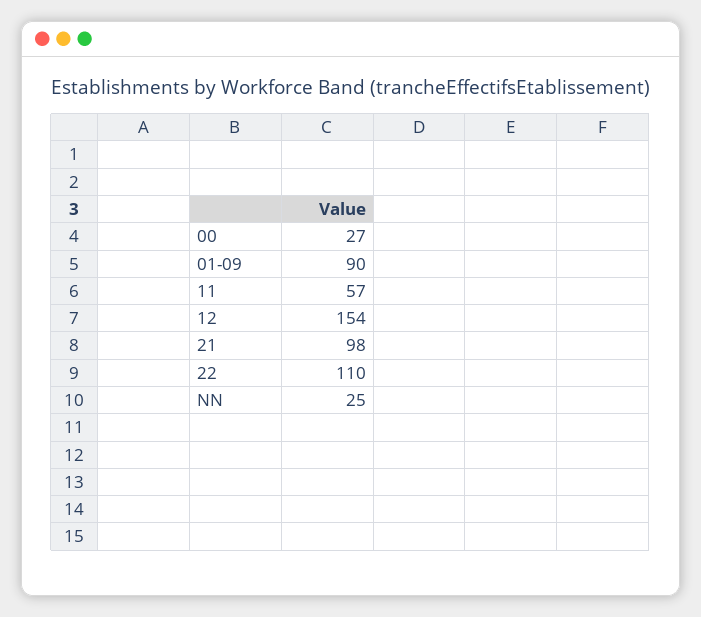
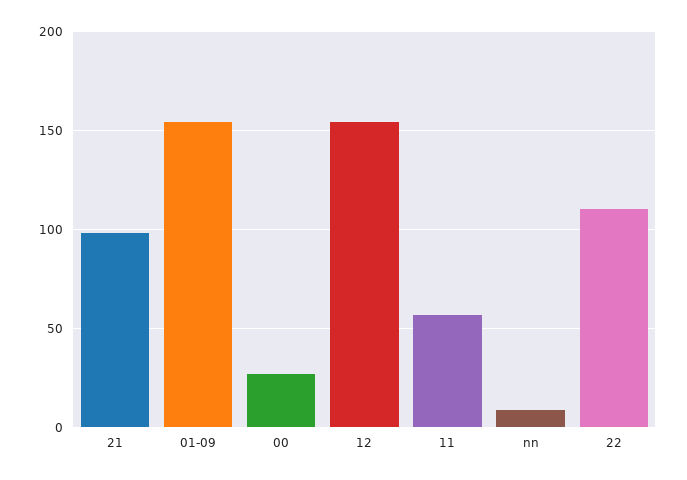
01-09: 90 -> 155
NN: 25 -> 10

